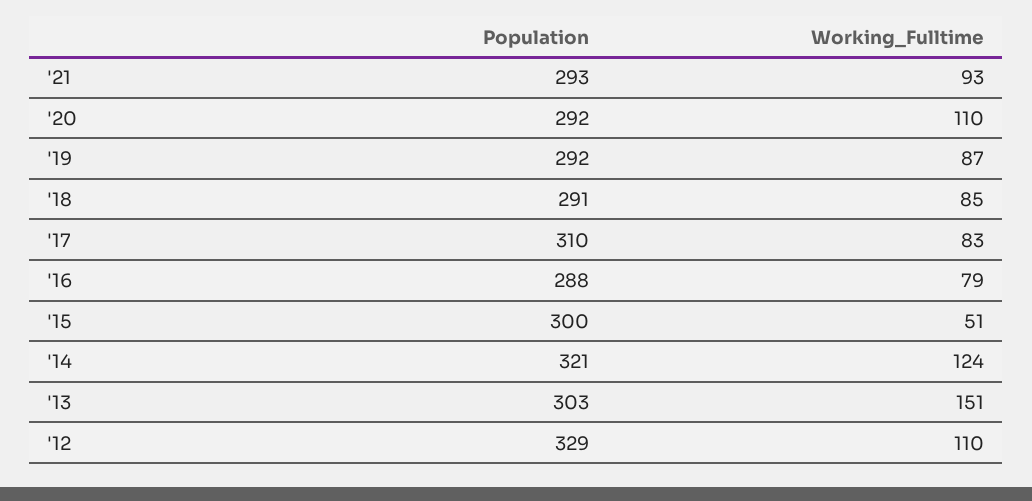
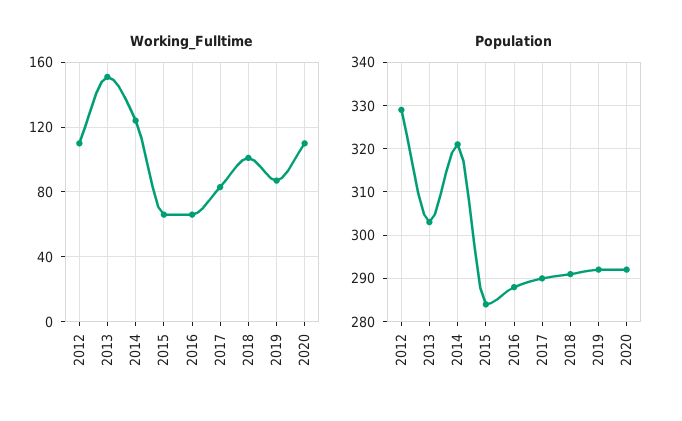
Population, '21: 293 -> none
Working_Fulltime, '21: 93 -> none
Working_Fulltime, '18: 85 -> 100
Population, '17: 310 -> 290
Working_Fulltime, '16: 79 -> 65
Population, '15: 300 -> 285
Working_Fulltime, '15: 51 -> 65

